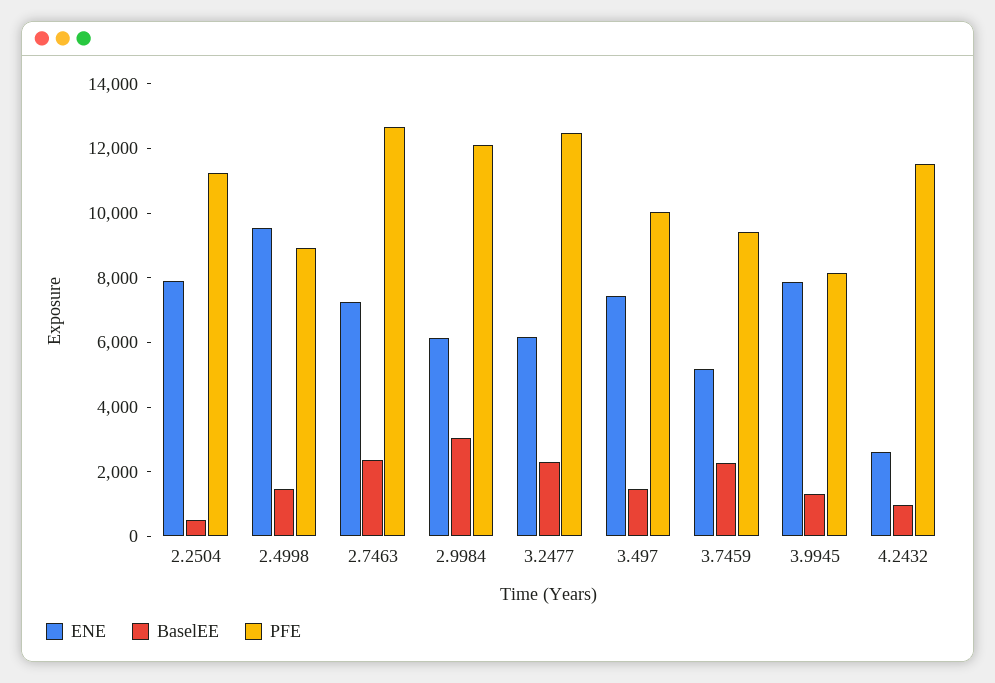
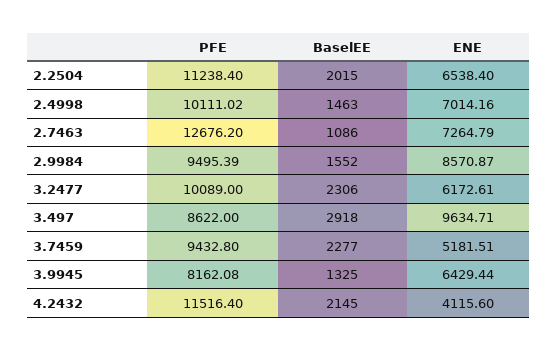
ENE, 2.2504: 8000 -> 6538.4
BaselEE, 2.2504: 500 -> 2015
ENE, 2.4998: 9500 -> 7014.16
PFE, 2.4998: 9000 -> 10111.02
BaselEE, 2.7463: 2500 -> 1086
ENE, 2.9984: 6000 -> 8570.87
BaselEE, 2.9984: 3000 -> 1552
PFE, 2.9984: 12000 -> 9495.39
PFE, 3.2477: 12500 -> 10089
ENE, 3.497: 7500 -> 9634.71
BaselEE, 3.497: 1500 -> 2918
PFE, 3.497: 10000 -> 8622
ENE, 3.9945: 8000 -> 6429.44
ENE, 4.2432: 2500 -> 4115.6
BaselEE, 4.2432: 1000 -> 2145

